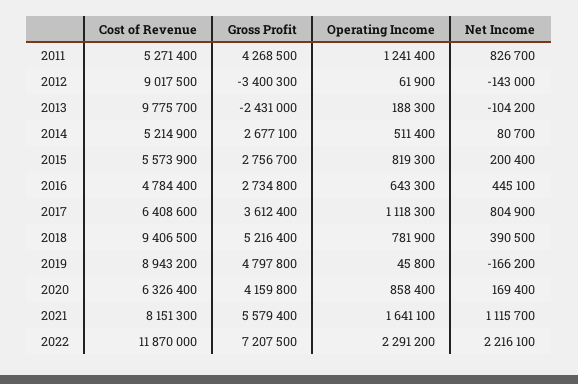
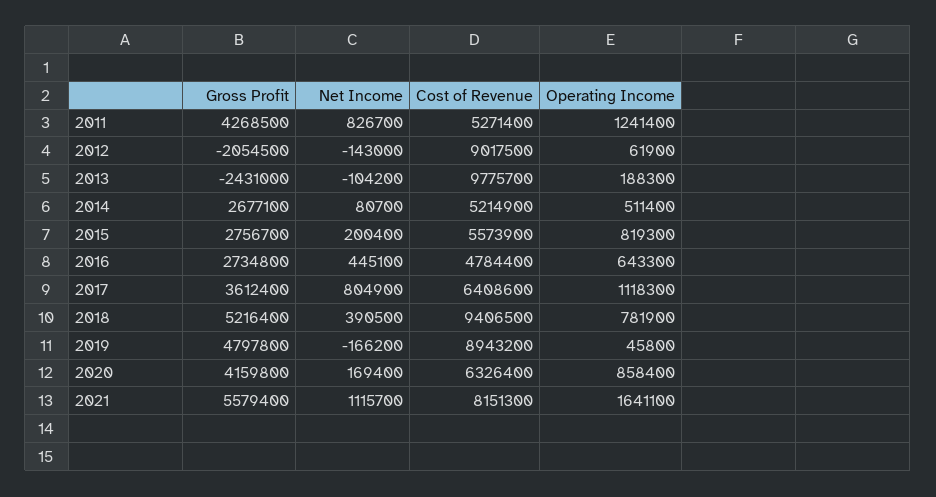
Gross Profit, 2012: -3400300 -> -2054500
Cost of Revenue, 2022: 11870000 -> none
Gross Profit, 2022: 7207500 -> none
Operating Income, 2022: 2291200 -> none
Net Income, 2022: 2216100 -> none

